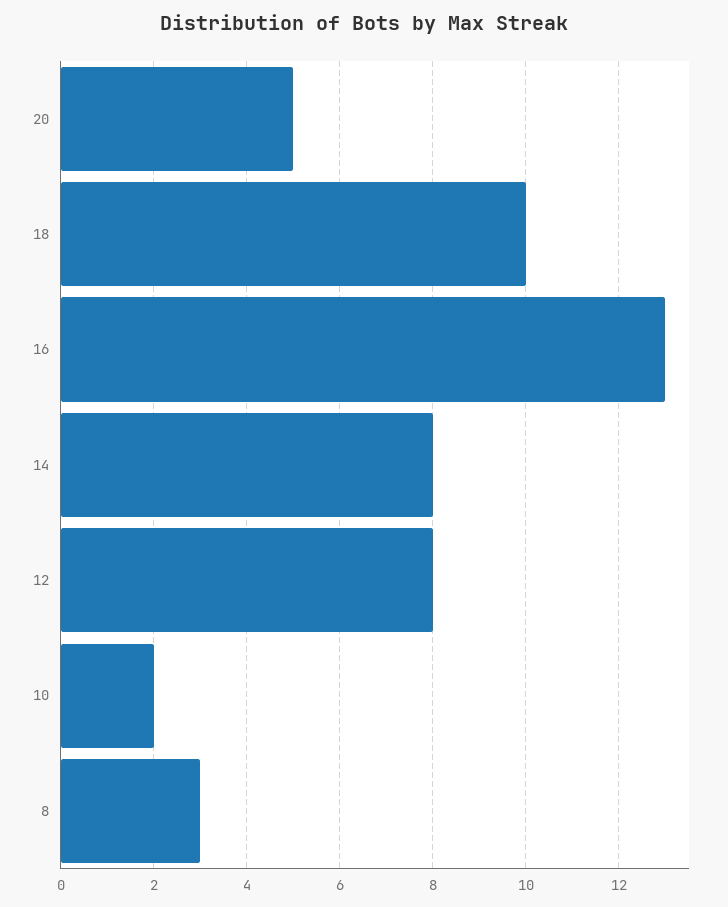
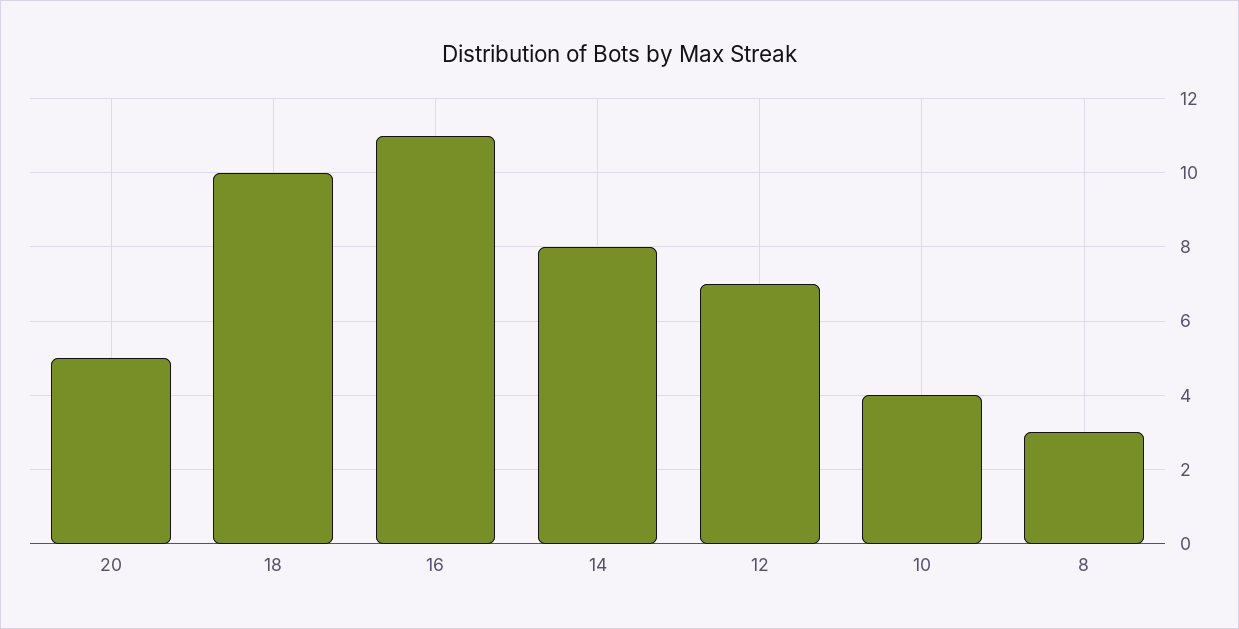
16: 13 -> 11
12: 8 -> 7
10: 2 -> 4

